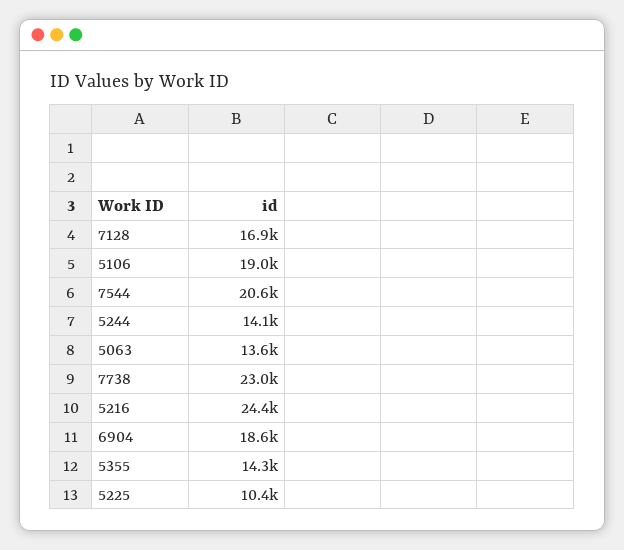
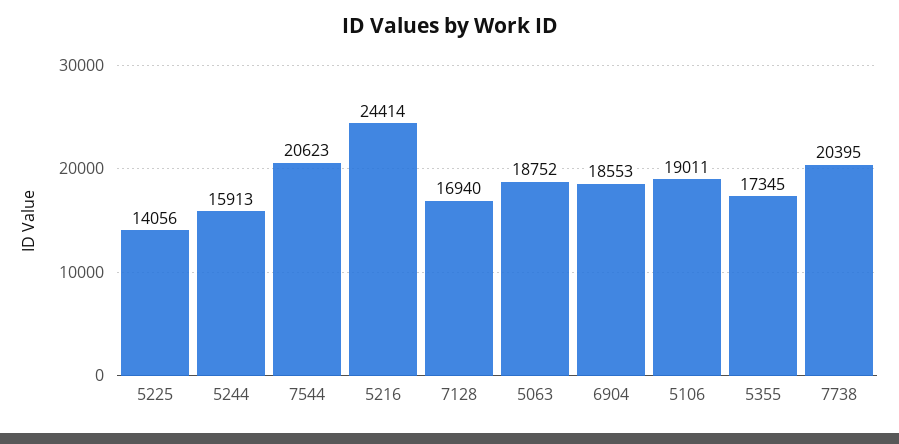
5244: 14100 -> 15913
5063: 13600 -> 18752
7738: 23000 -> 20395
5355: 14300 -> 17345
5225: 10400 -> 14056

